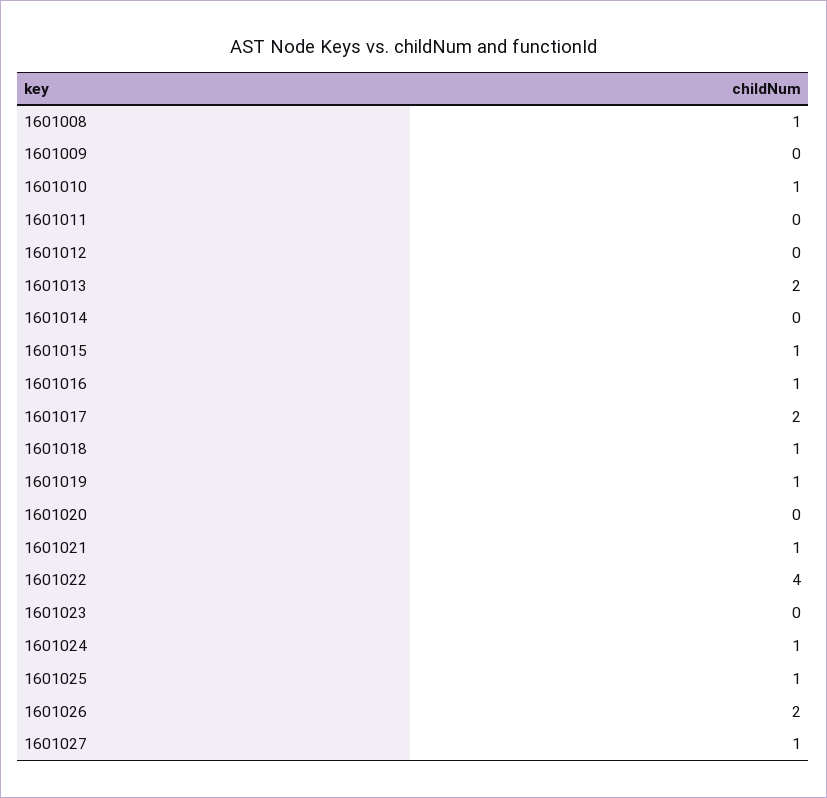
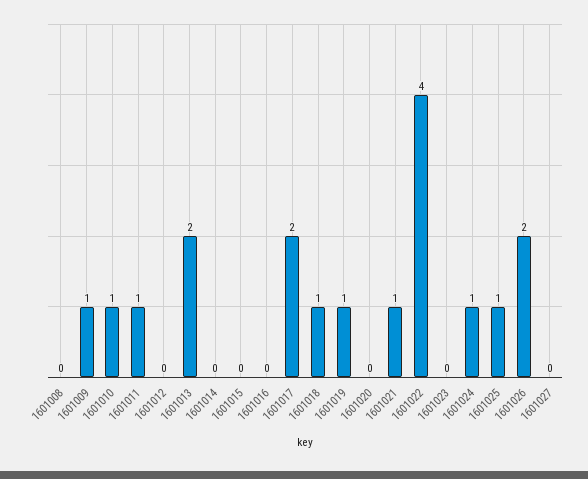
1601008: 1 -> 0
1601009: 0 -> 1
1601011: 0 -> 1
1601015: 1 -> 0
1601016: 1 -> 0
1601027: 1 -> 0

